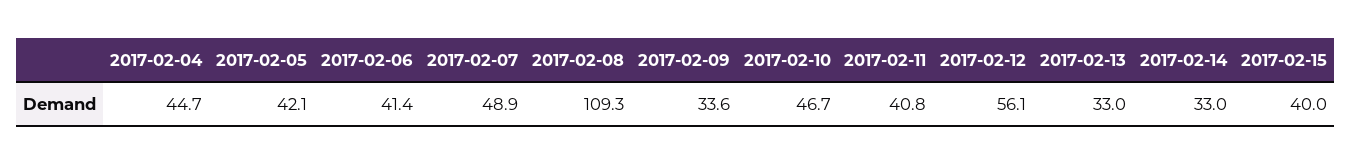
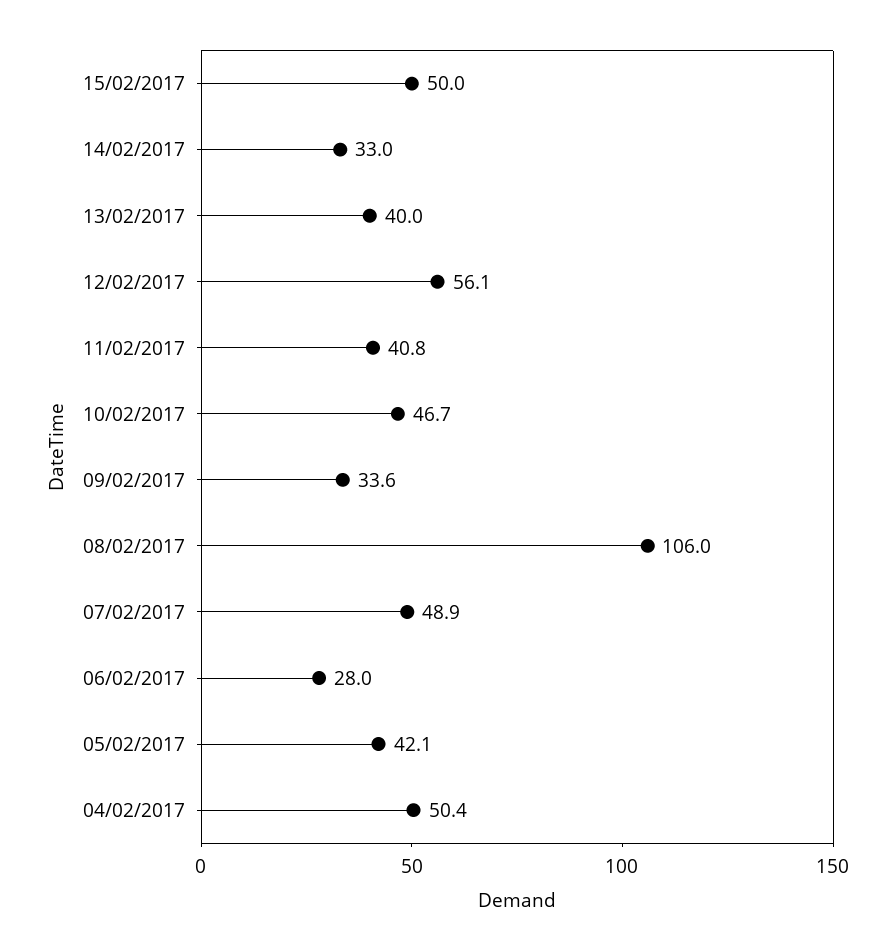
2017-02-04: 44.7 -> 50.4
2017-02-06: 41.4 -> 28
2017-02-08: 109.3 -> 106
2017-02-13: 33 -> 40
2017-02-15: 40 -> 50

